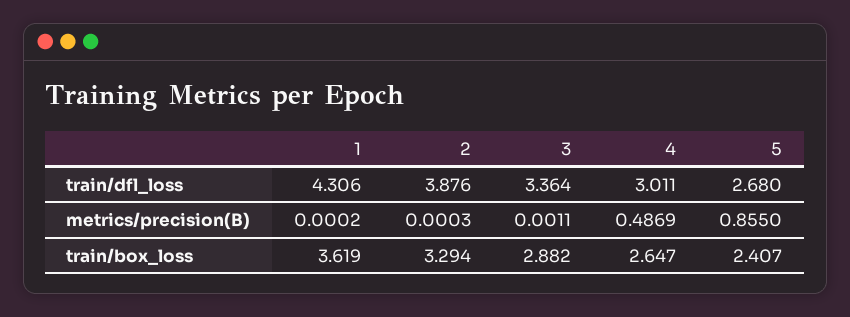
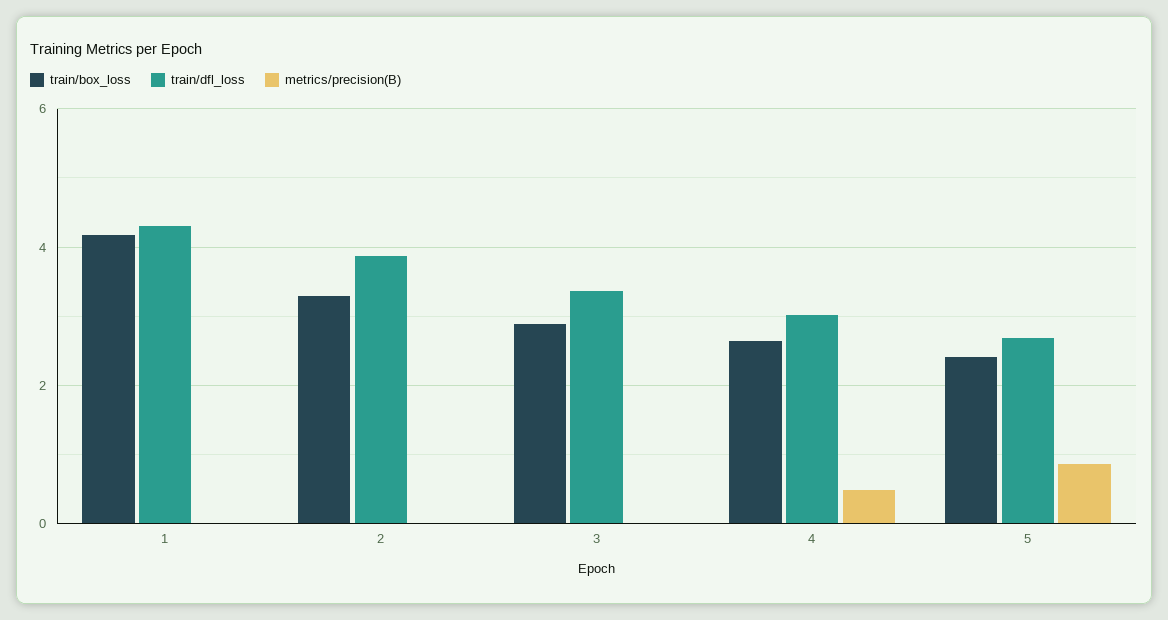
train/box_loss, 1: 3.619 -> 4.2

